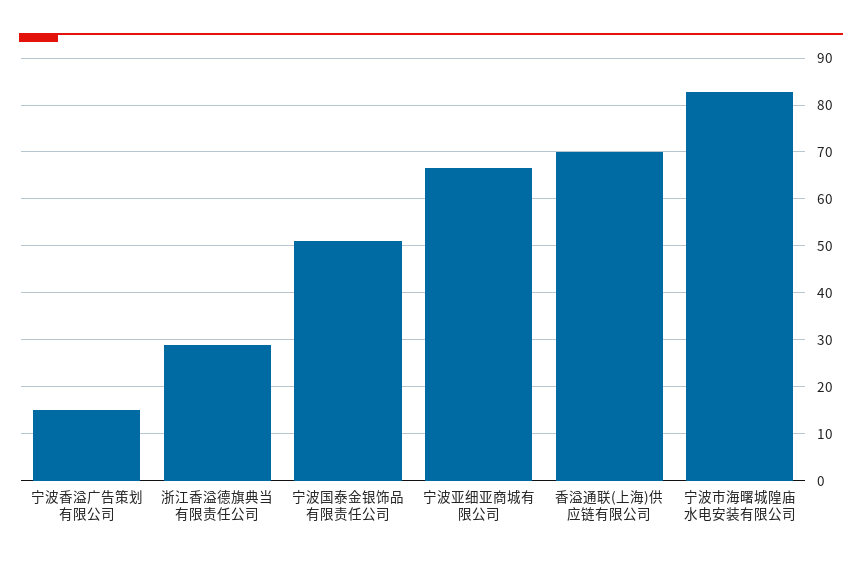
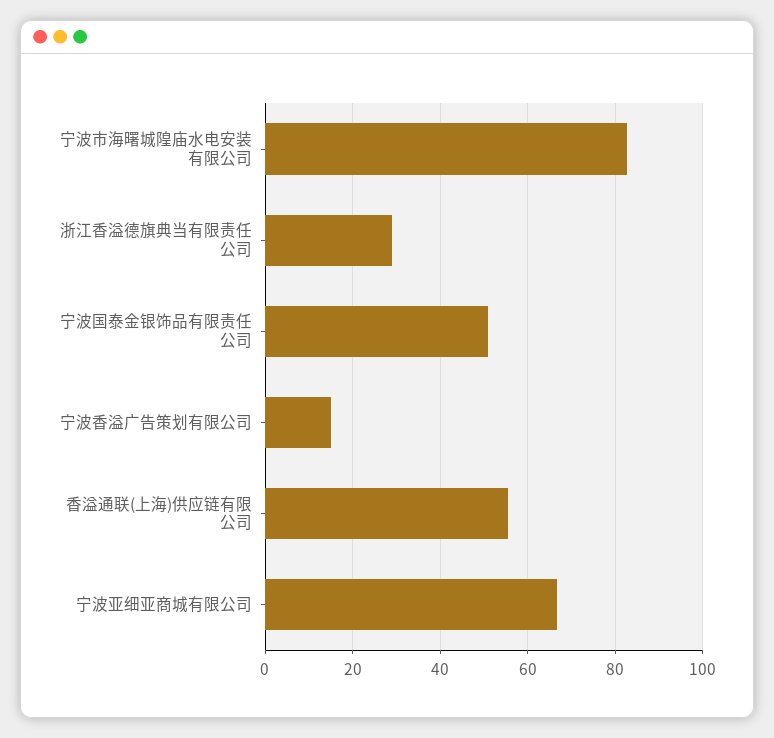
香溢通联(上海)供应链有限公司: 70 -> 56

